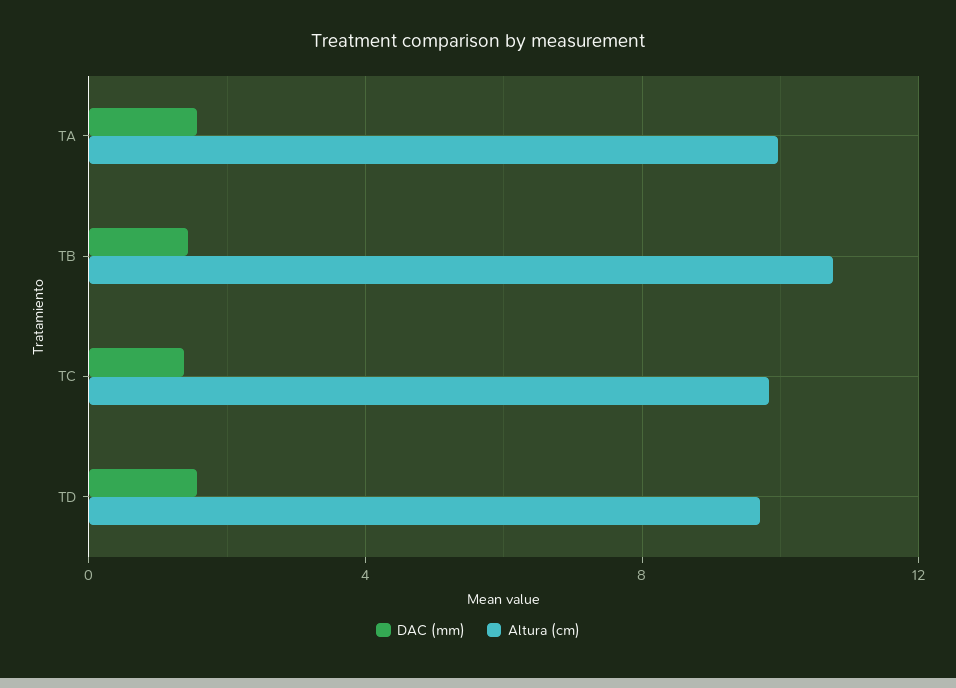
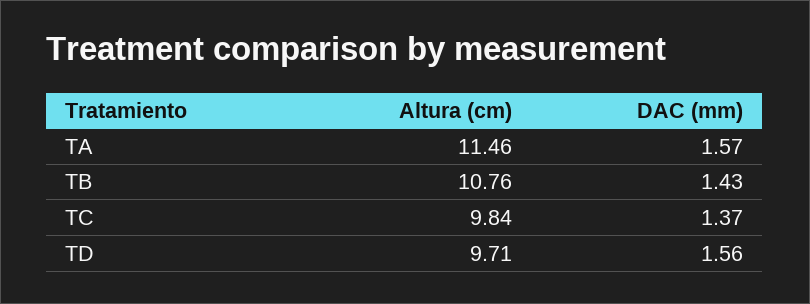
Altura (cm), TA: 10 -> 11.46

